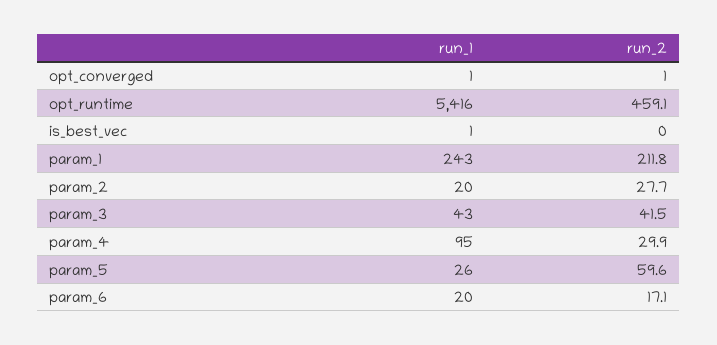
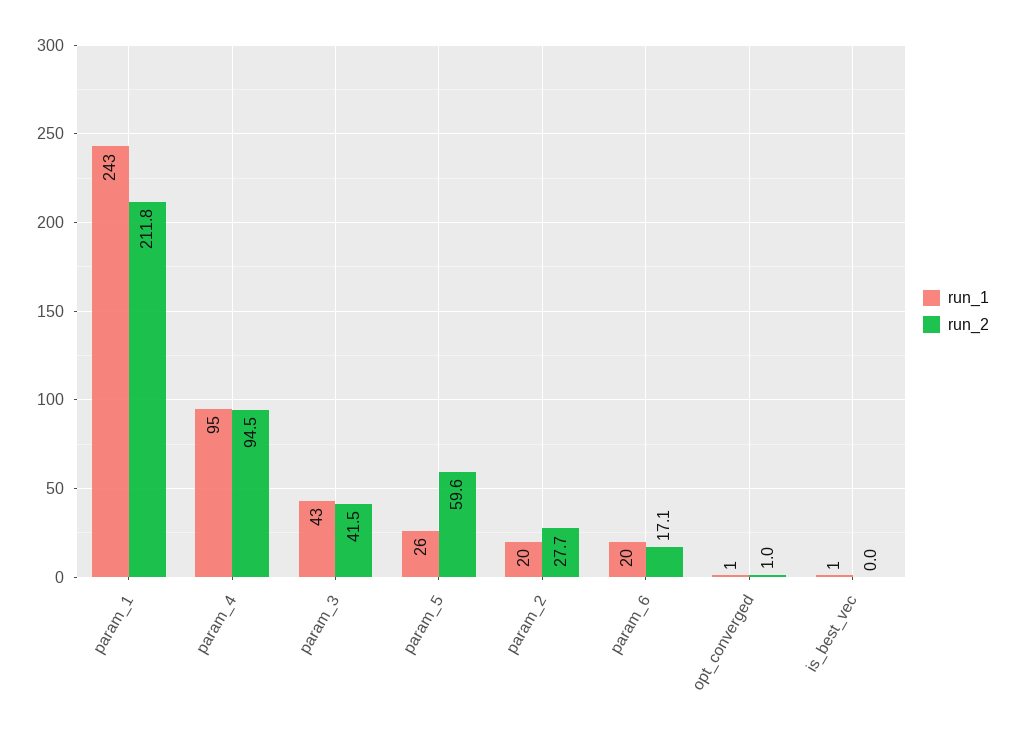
run_1, opt_runtime: 5416 -> none
run_2, opt_runtime: 459.1 -> none
run_2, param_4: 29.9 -> 94.5

